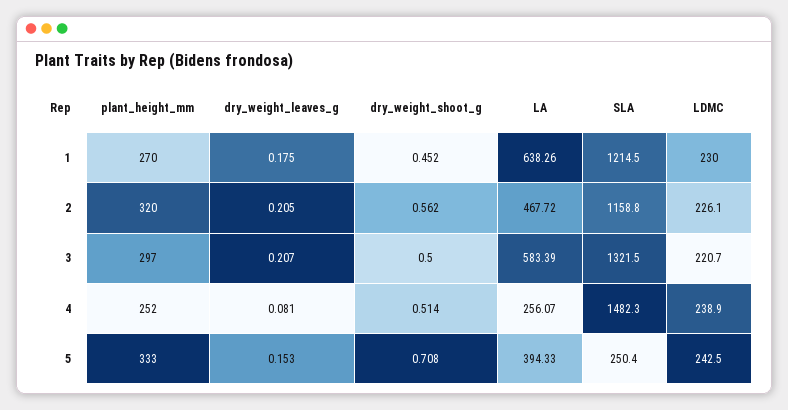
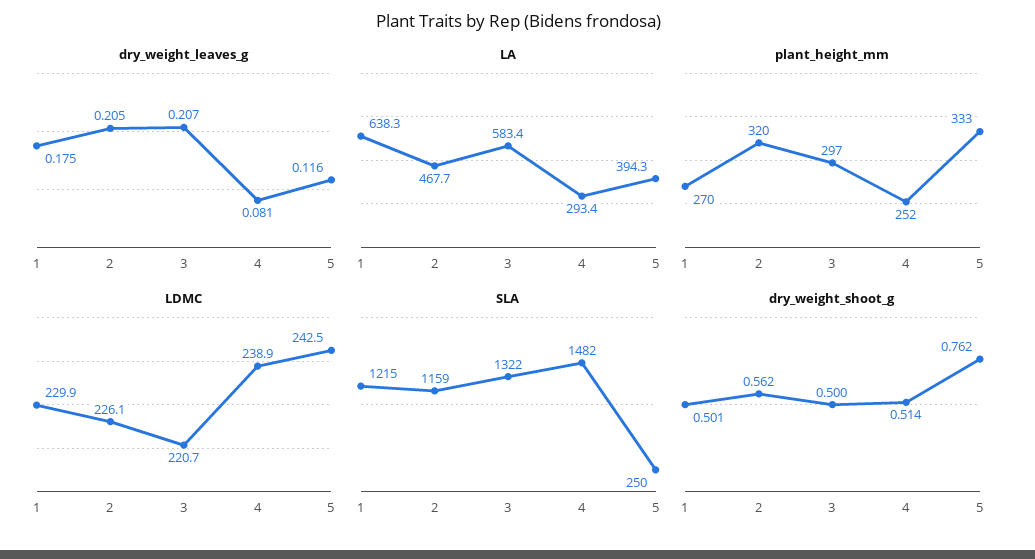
dry_weight_shoot_g, 1: 0.452 -> 0.501
LDMC, 1: 230 -> 229.9
LA, 4: 256.07 -> 293.4
dry_weight_leaves_g, 5: 0.153 -> 0.116
dry_weight_shoot_g, 5: 0.708 -> 0.762

